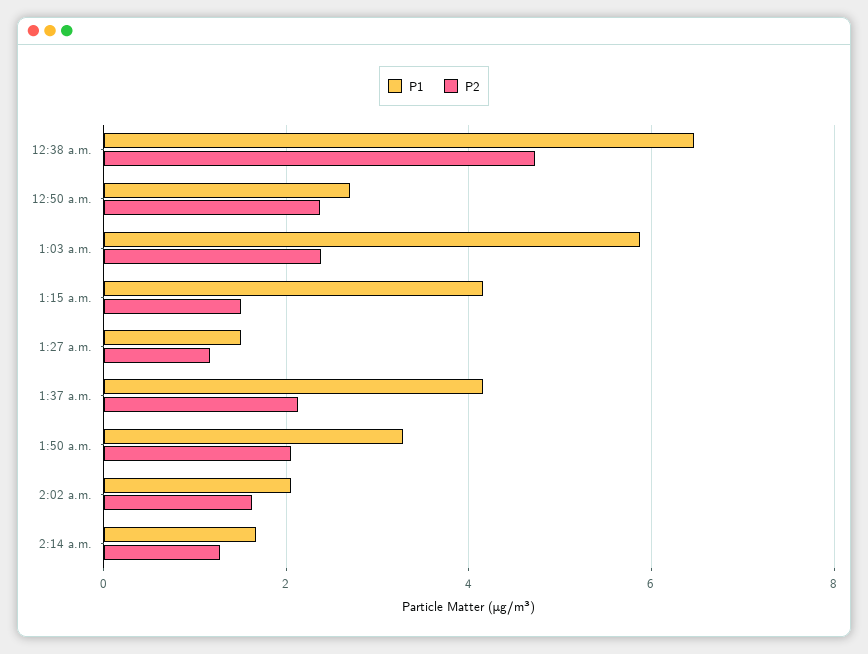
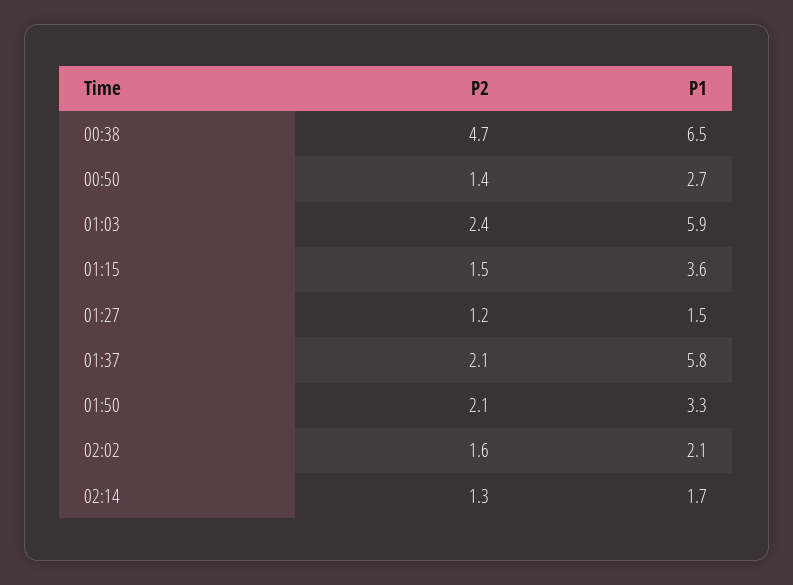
P2, 12:50 a.m.: 2.4 -> 1.4
P1, 1:15 a.m.: 4.2 -> 3.6
P1, 1:37 a.m.: 4.2 -> 5.8

